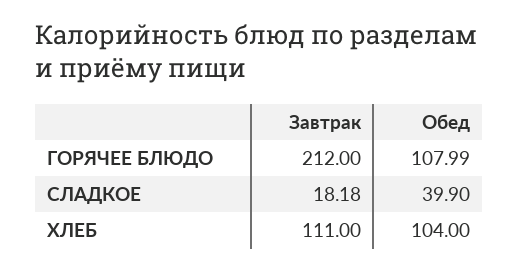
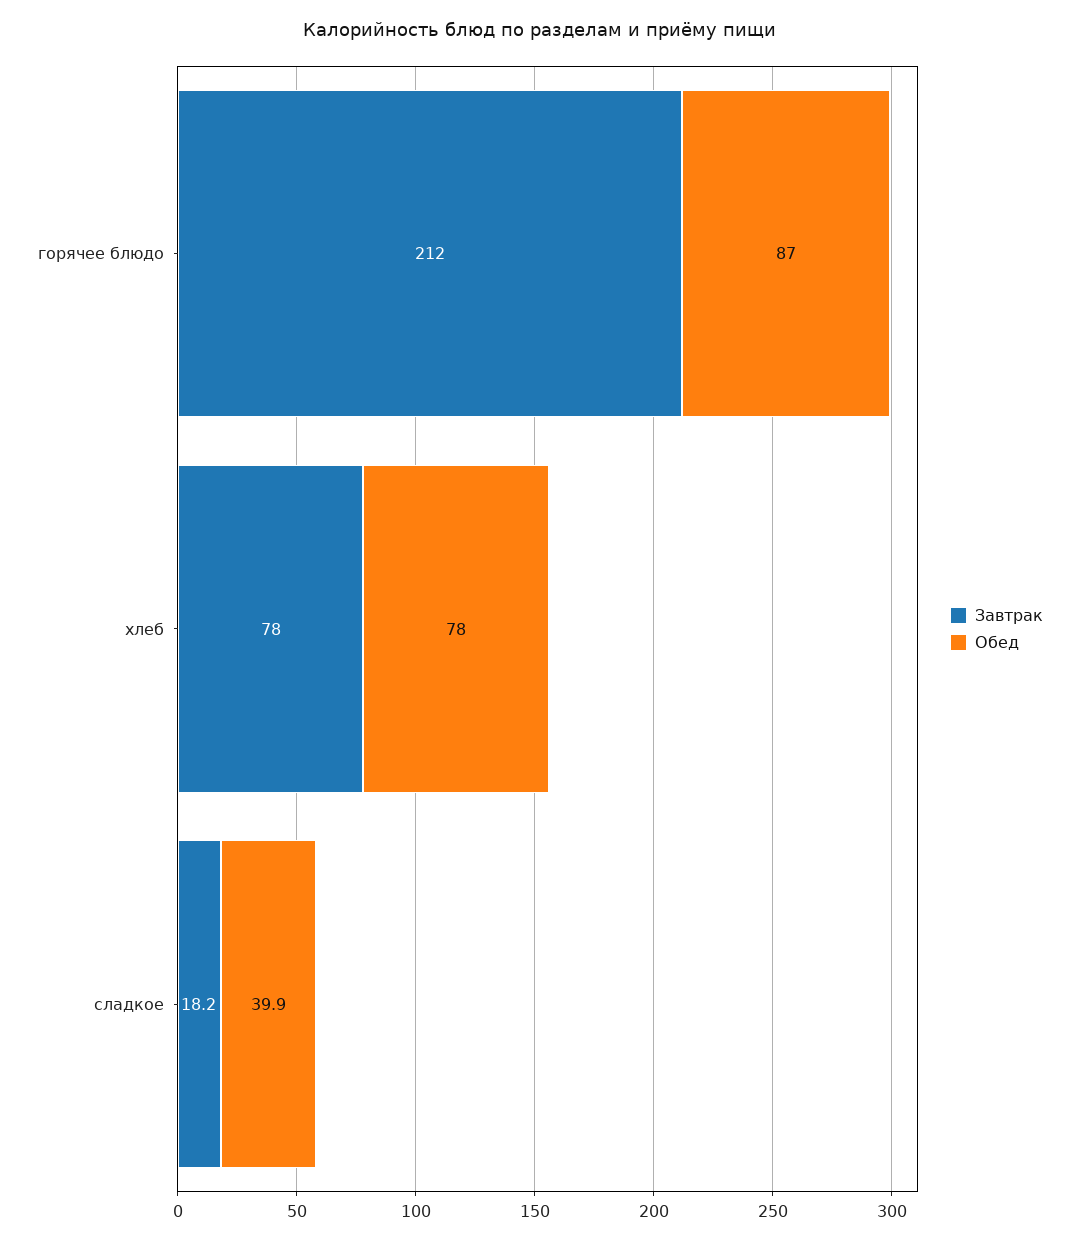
Обед, ГОРЯЧЕЕ БЛЮДО: 107.99 -> 87
Завтрак, ХЛЕБ: 111 -> 78
Обед, ХЛЕБ: 104 -> 78

